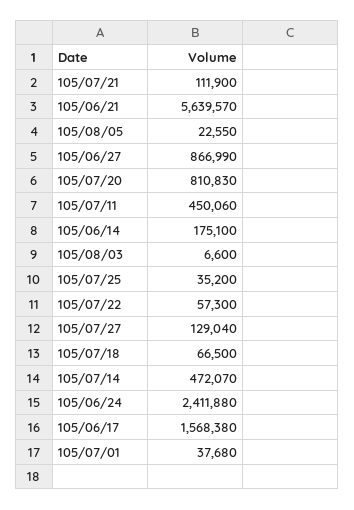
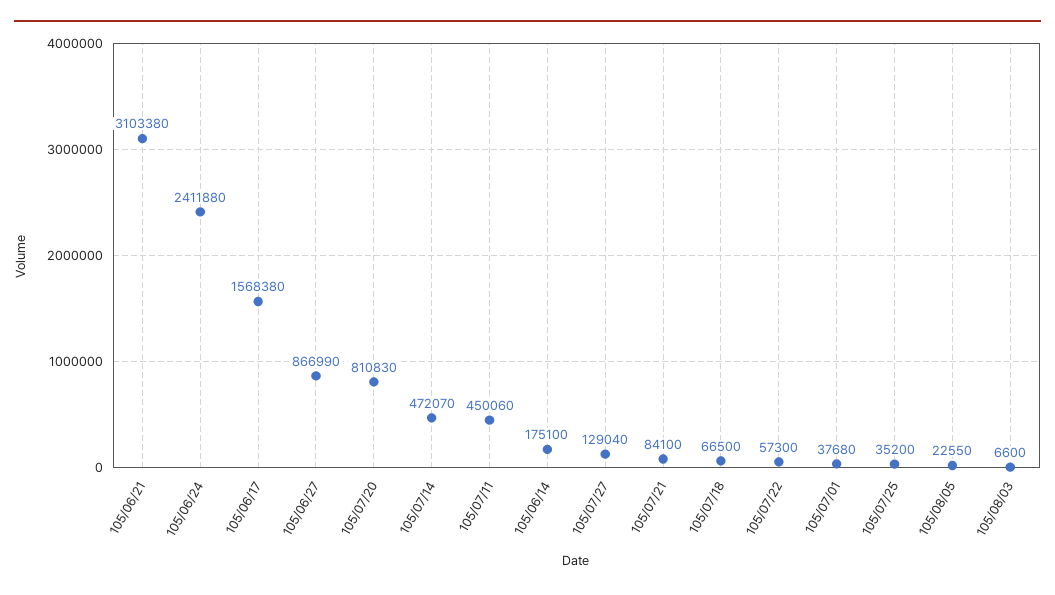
105/07/21: 111900 -> 84100
105/06/21: 5639570 -> 3103380

